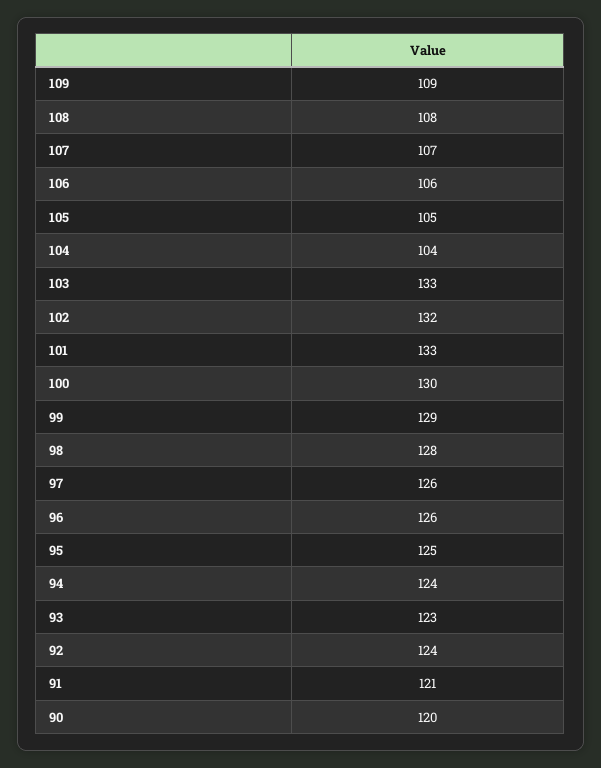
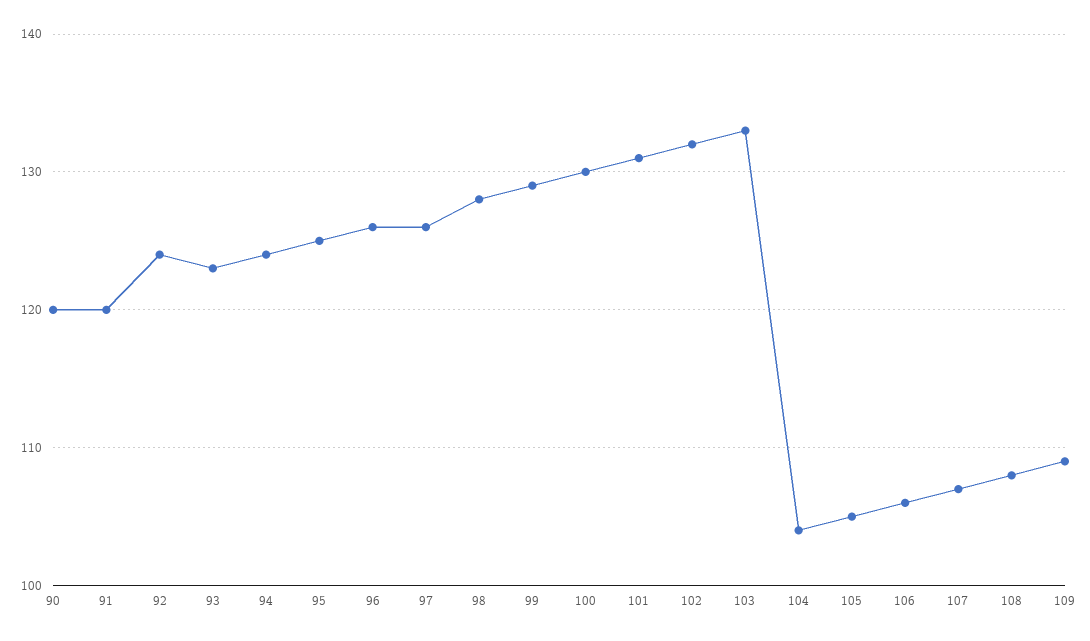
101: 133 -> 131
91: 121 -> 120

